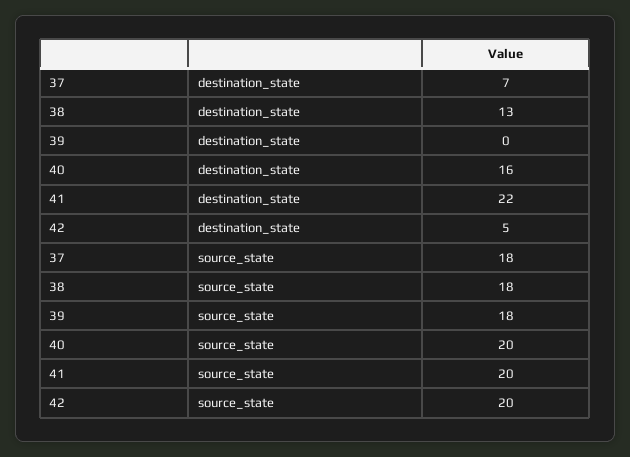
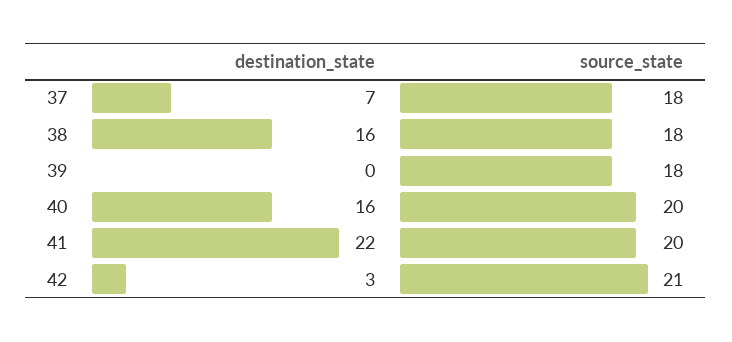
38, destination_state: 13 -> 16
42, destination_state: 5 -> 3
42, source_state: 20 -> 21

